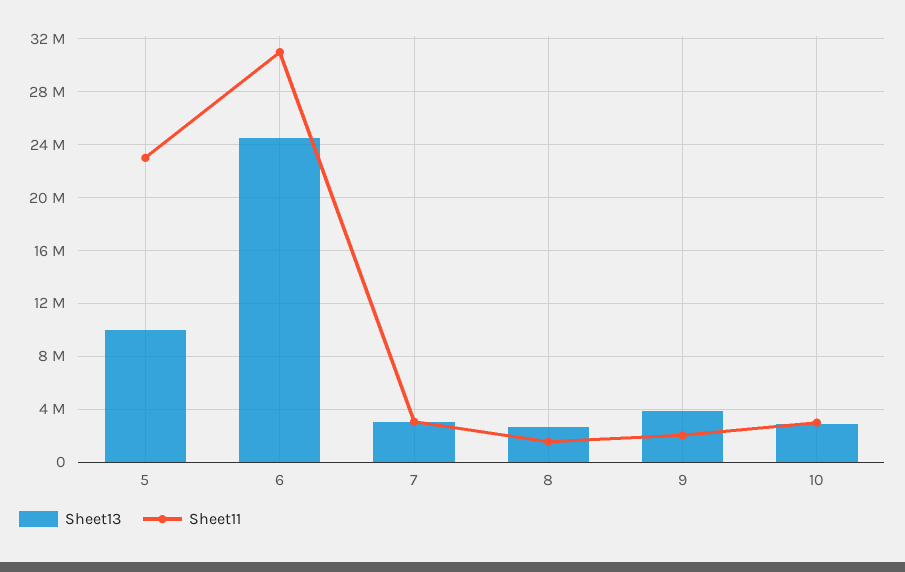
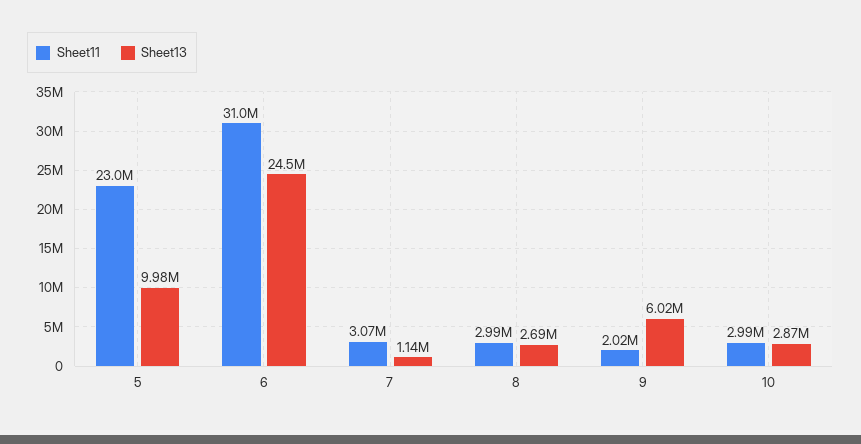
Sheet13, 7: 3000000 -> 1140000
Sheet11, 8: 1500000 -> 2990000
Sheet13, 9: 4000000 -> 6020000

